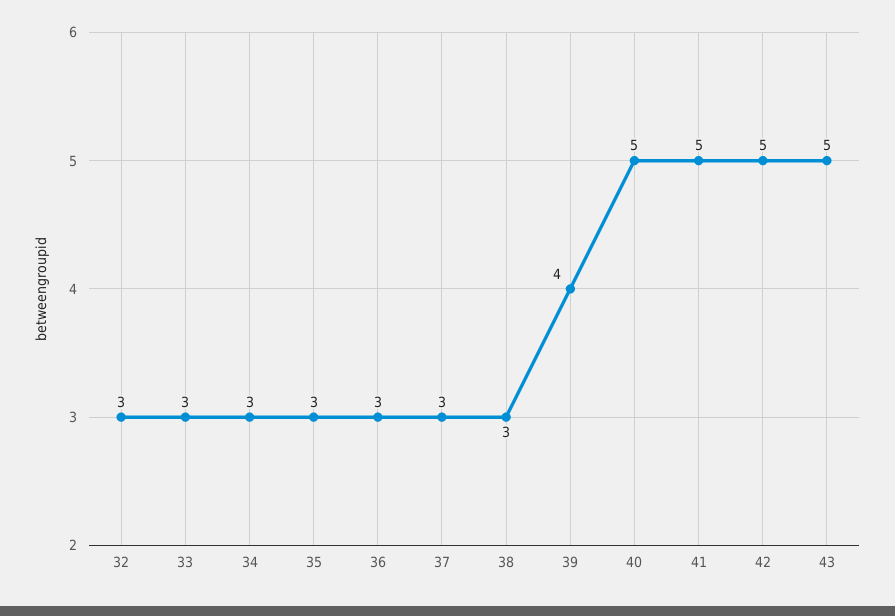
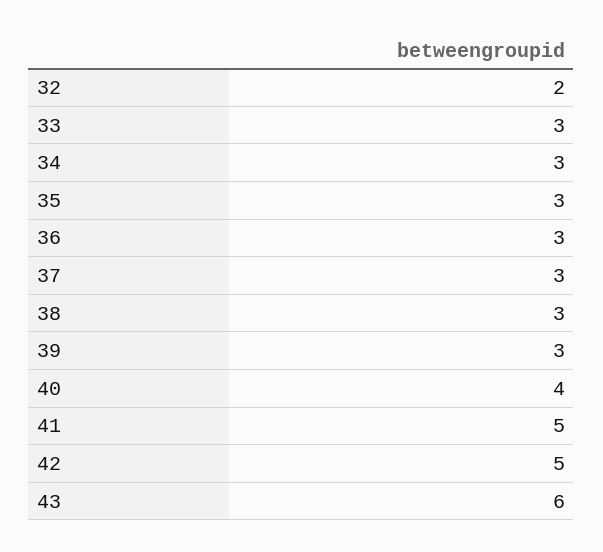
32: 3 -> 2
39: 4 -> 3
40: 5 -> 4
43: 5 -> 6

